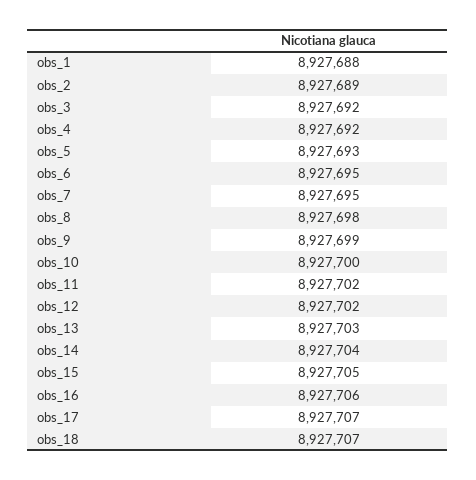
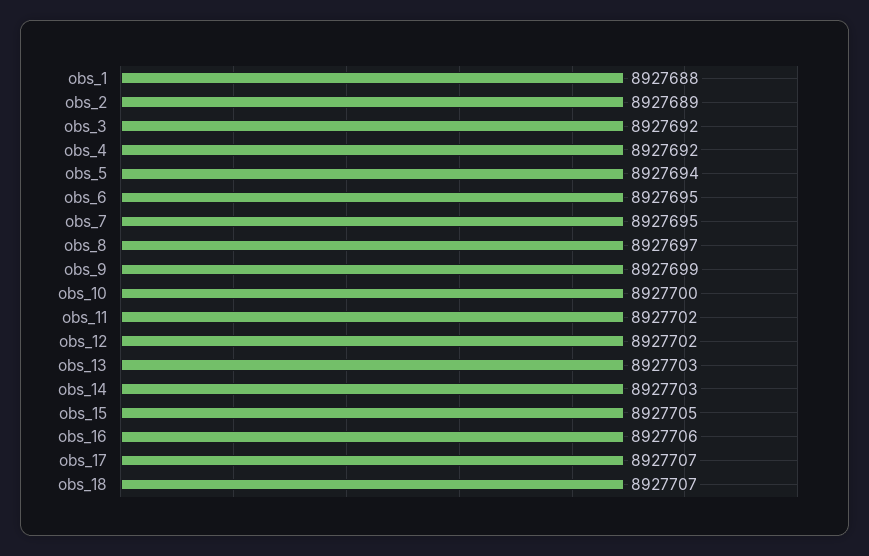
obs_5: 8927693 -> 8927694
obs_8: 8927698 -> 8927697
obs_14: 8927704 -> 8927703

